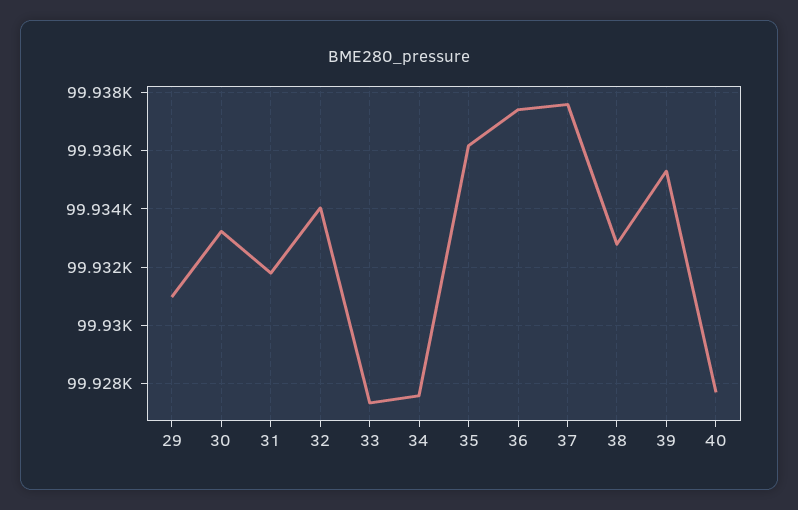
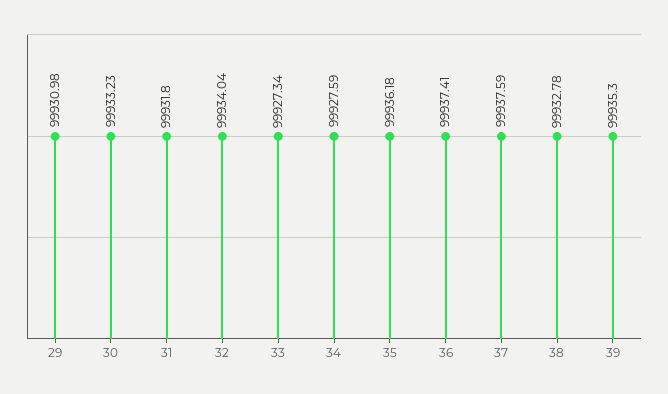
40: 99927.75 -> none

